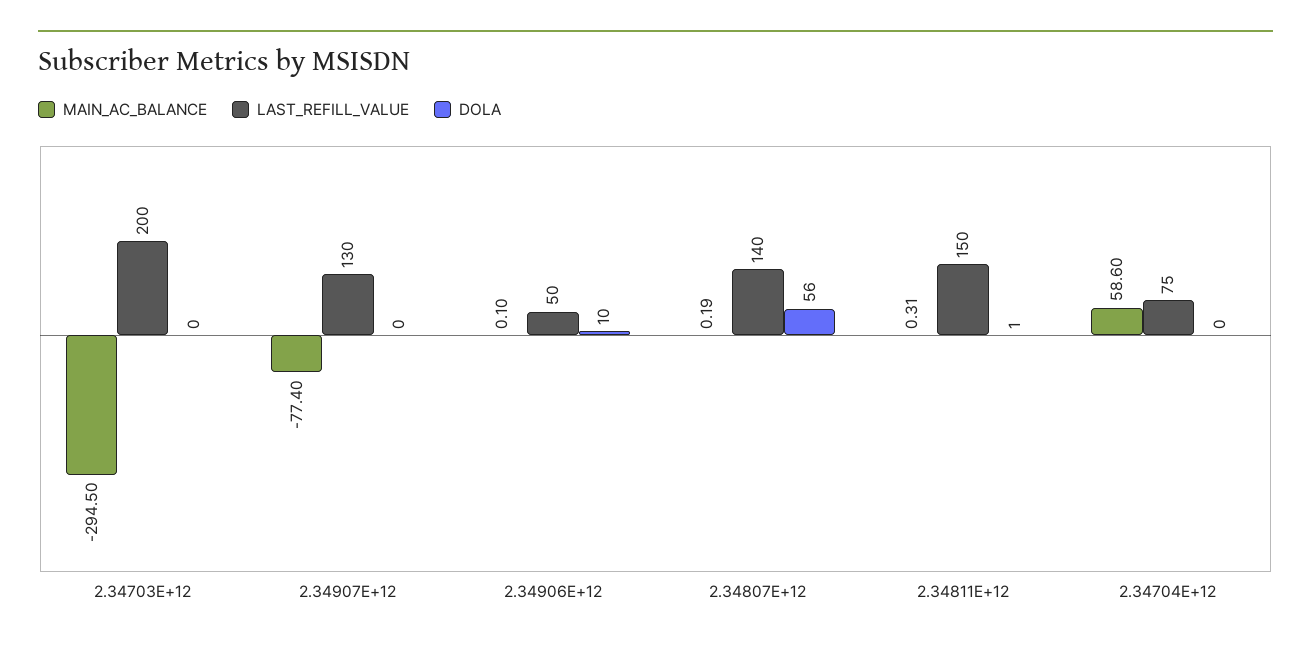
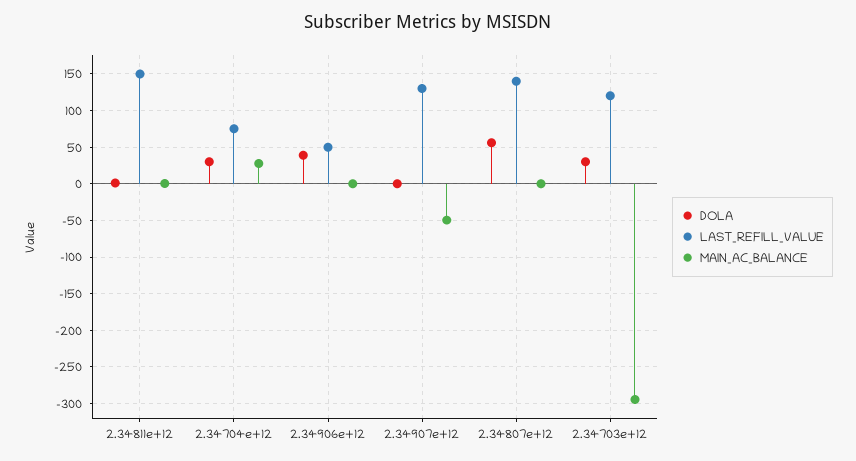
LAST_REFILL_VALUE, 2.34703E+12: 200 -> 120
DOLA, 2.34703E+12: 0 -> 30
MAIN_AC_BALANCE, 2.34907E+12: -77.4 -> -50
DOLA, 2.34906E+12: 10 -> 40
MAIN_AC_BALANCE, 2.34704E+12: 58.6 -> 30
DOLA, 2.34704E+12: 0 -> 30

